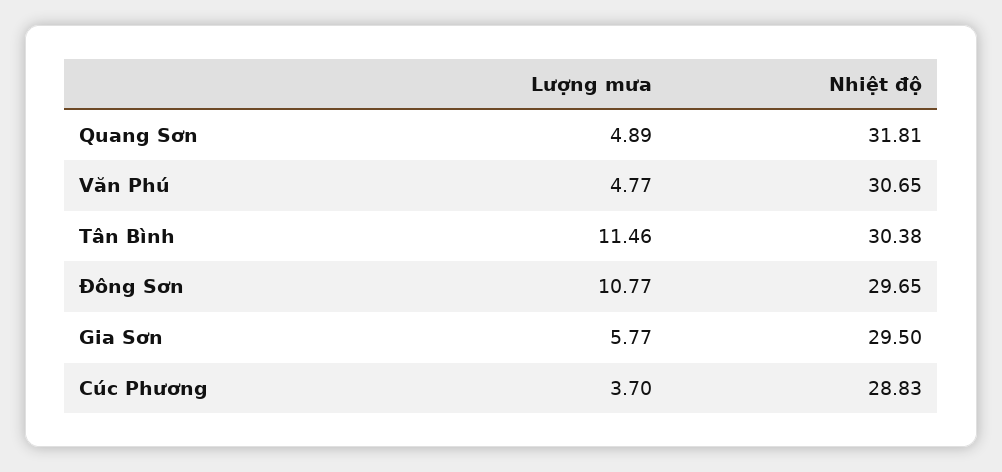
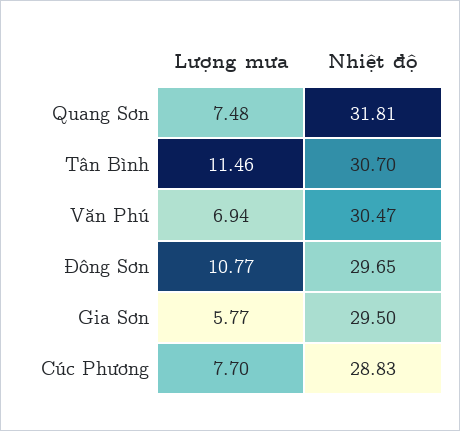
Lượng mưa, Quang Sơn: 4.89 -> 7.48
Lượng mưa, Văn Phú: 4.77 -> 6.94
Nhiệt độ, Văn Phú: 30.65 -> 30.47
Nhiệt độ, Tân Bình: 30.38 -> 30.7
Lượng mưa, Cúc Phương: 3.7 -> 7.7

